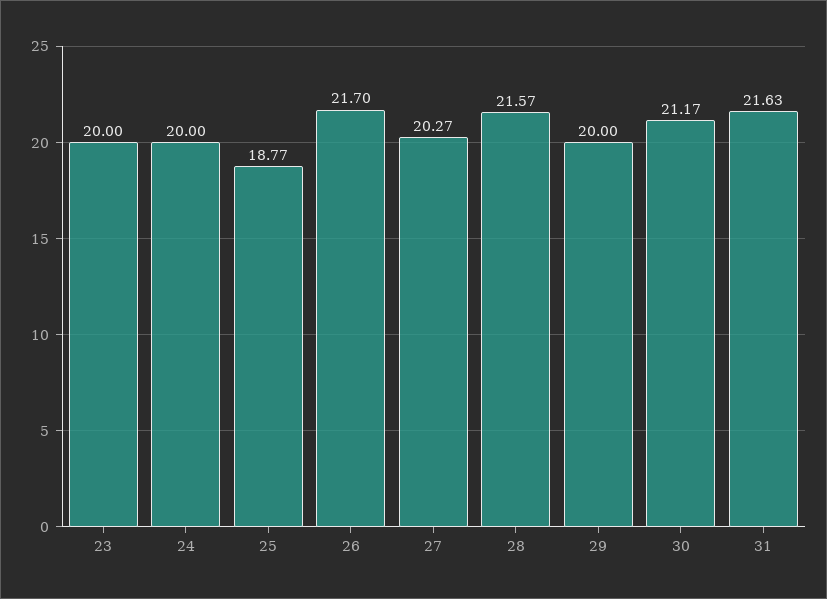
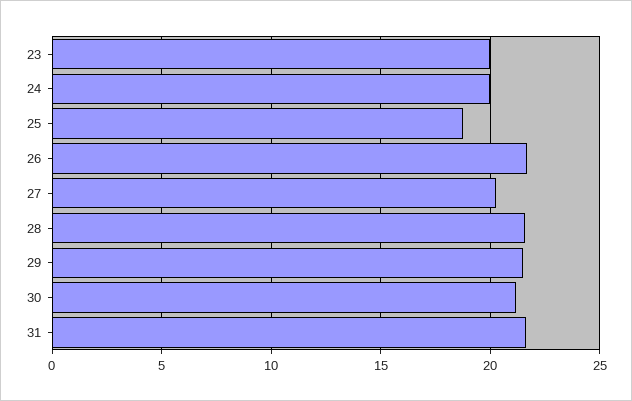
29: 20 -> 21.5

